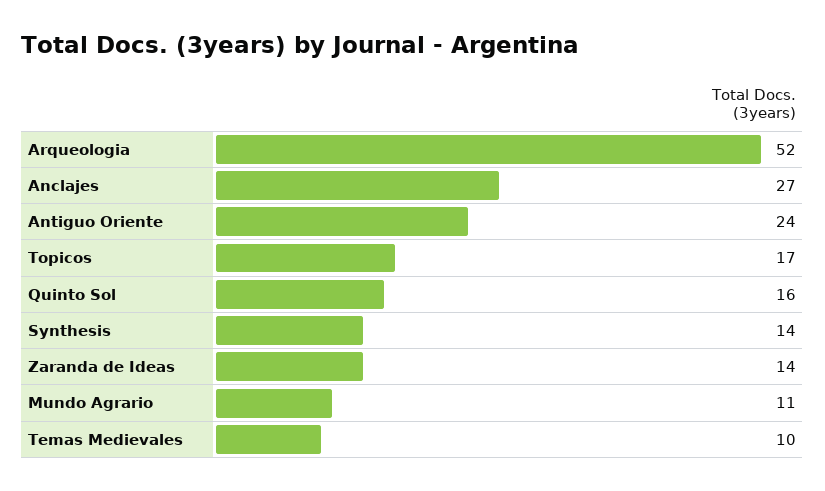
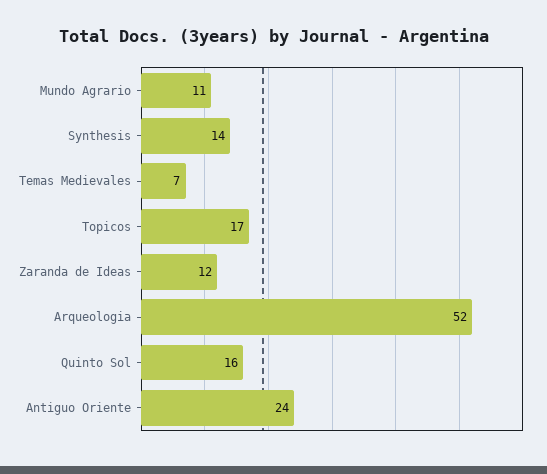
Anclajes: 27 -> none
Zaranda de Ideas: 14 -> 12
Temas Medievales: 10 -> 7

